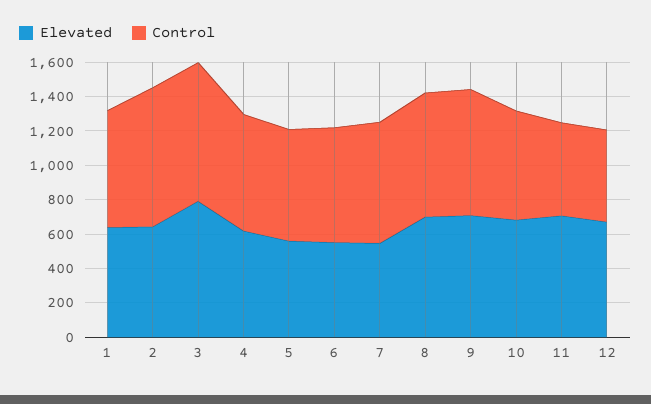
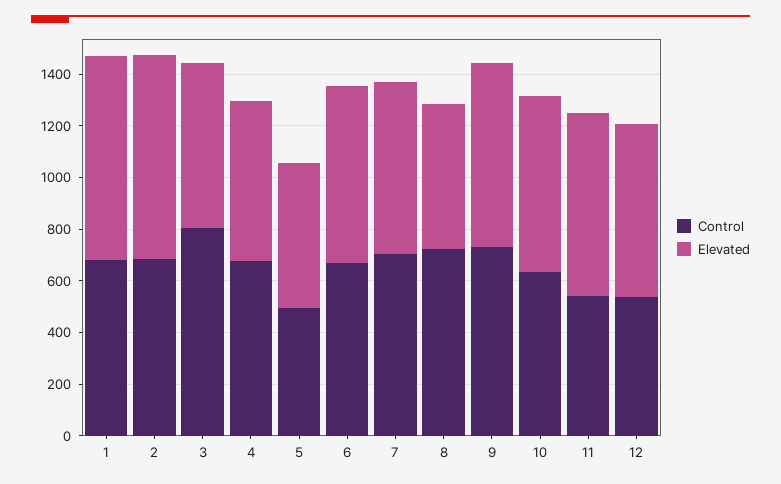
Elevated, 1: 650 -> 800
Elevated, 2: 650 -> 800
Control, 2: 800 -> 700
Elevated, 3: 800 -> 650
Control, 5: 650 -> 500
Elevated, 6: 550 -> 700
Elevated, 7: 550 -> 650
Elevated, 8: 700 -> 550

